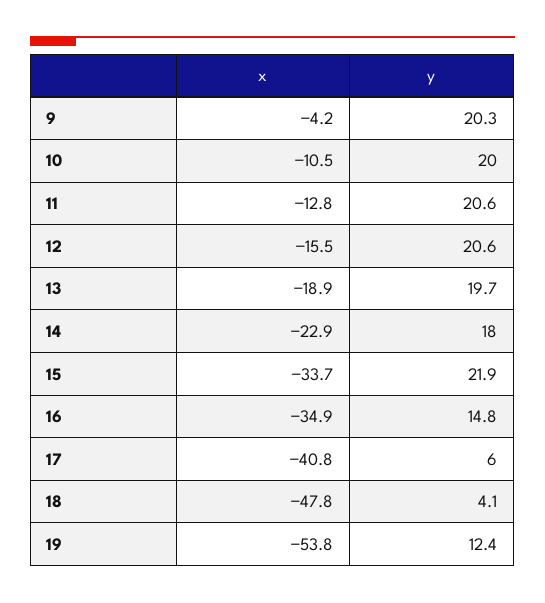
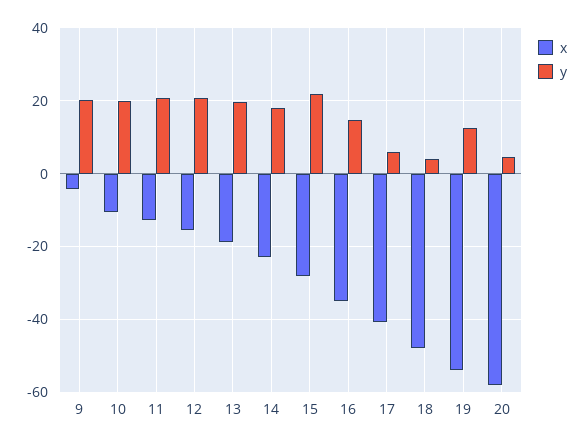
x, 15: -33.7 -> -28
x, 20: none -> -58
y, 20: none -> 4

